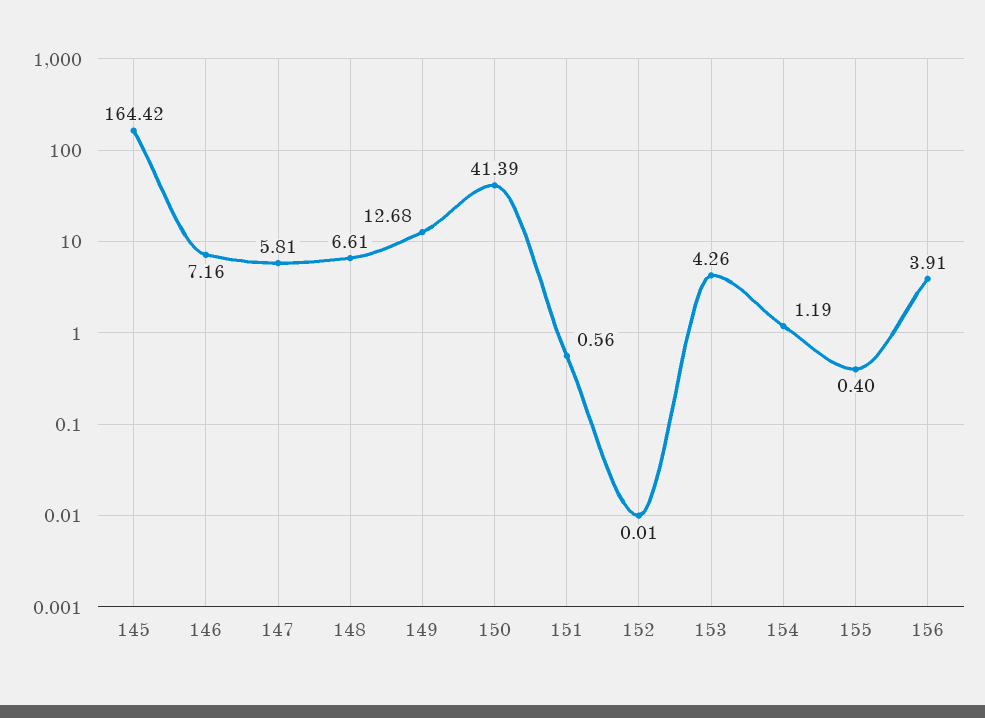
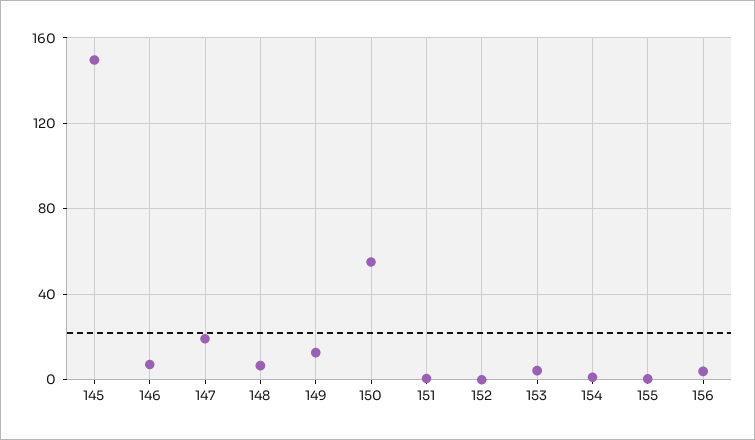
145: 164.42 -> 150
147: 5.81 -> 20
150: 41.39 -> 55

